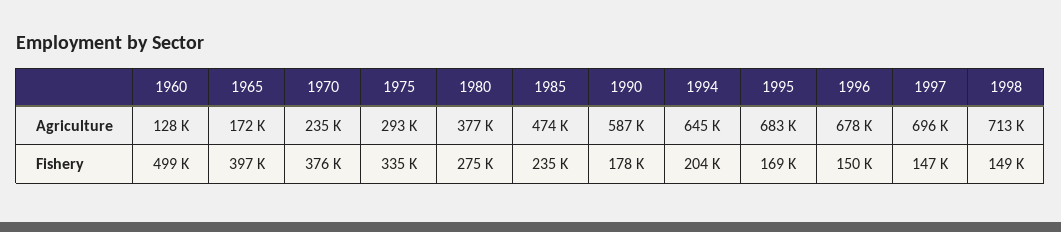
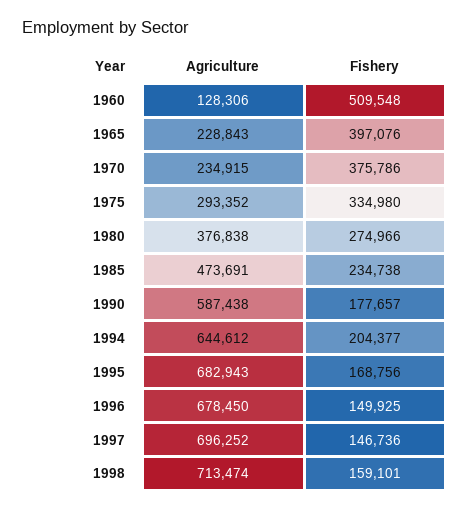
1965, Agriculture: 172000 -> 228843
1960, Fishery: 499000 -> 509548
1998, Fishery: 149000 -> 159101

